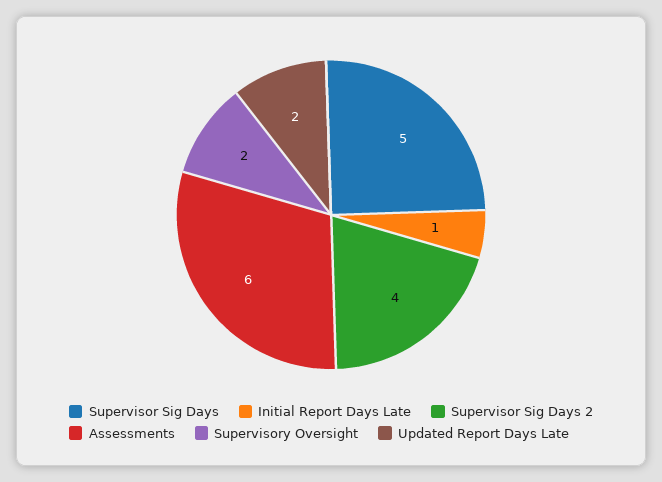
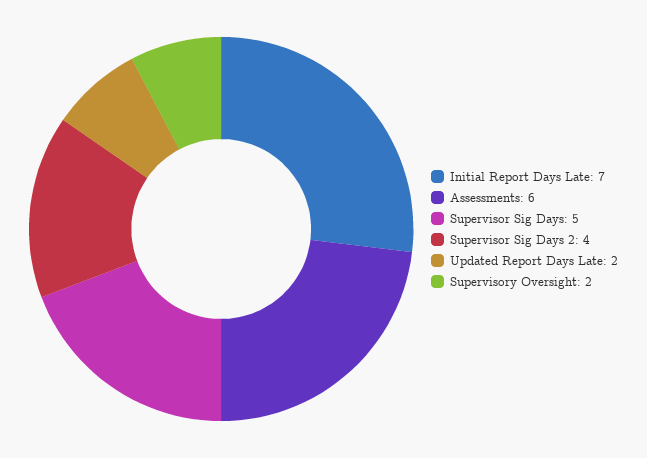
Initial Report Days Late: 1 -> 7

